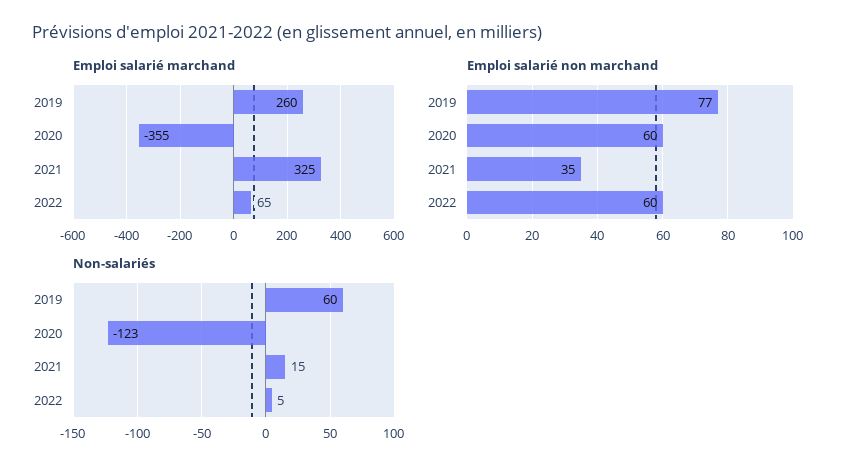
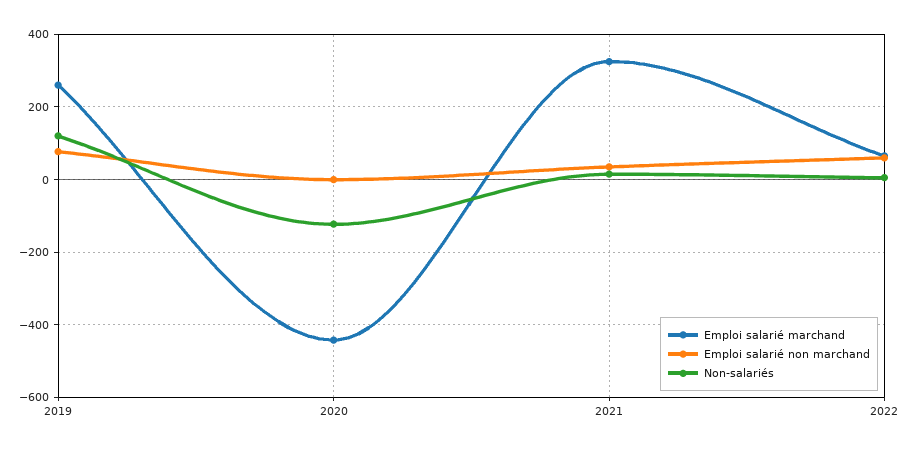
Emploi salarié marchand, 2020: -355 -> -440
Emploi salarié non marchand, 2020: 60 -> 0
Non-salariés, 2019: 60 -> 120

